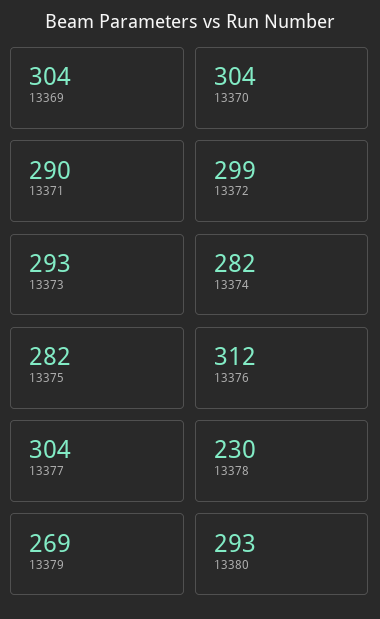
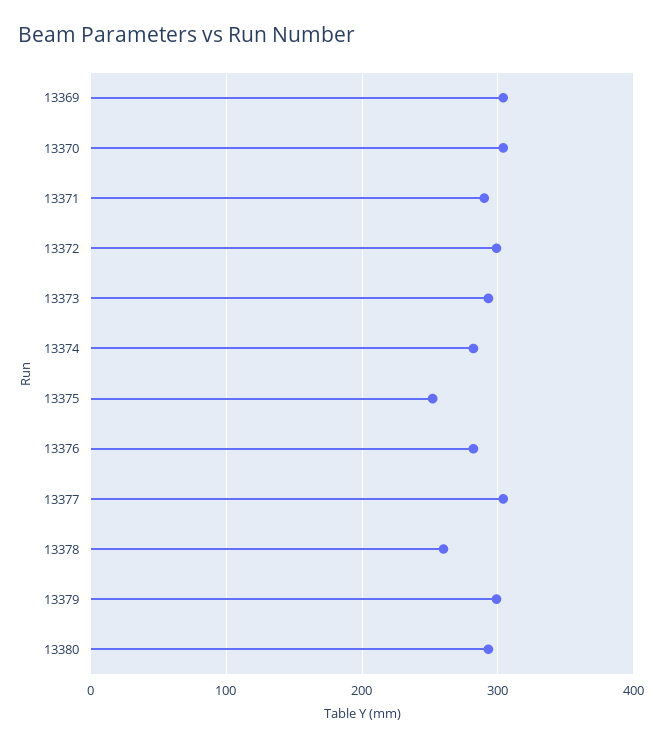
13375: 282 -> 250
13376: 312 -> 280
13378: 230 -> 260
13379: 269 -> 300

